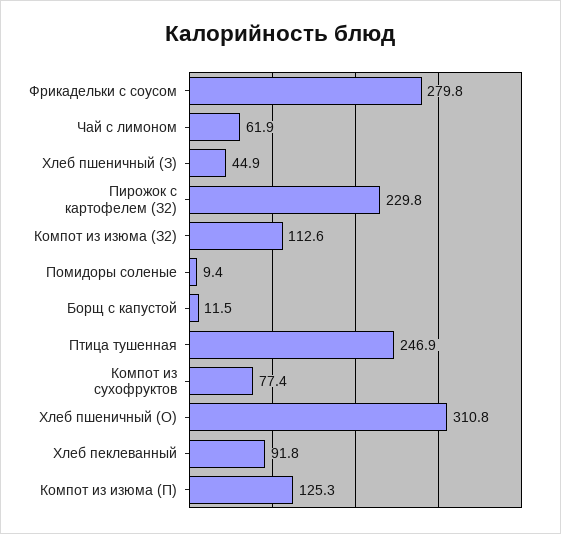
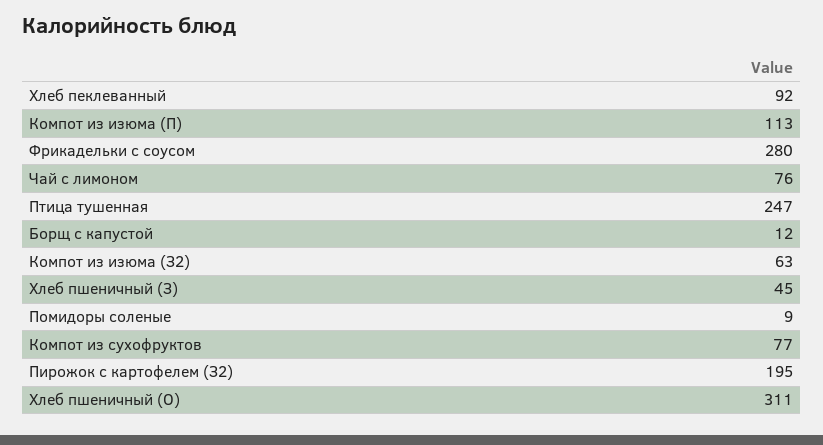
Чай с лимоном: 61.9 -> 76
Пирожок с картофелем (З2): 229.8 -> 195
Компот из изюма (З2): 112.6 -> 63
Компот из изюма (П): 125.3 -> 113

